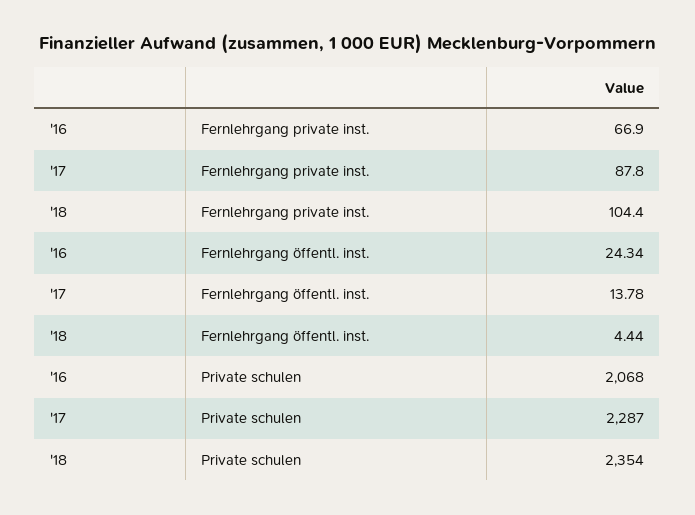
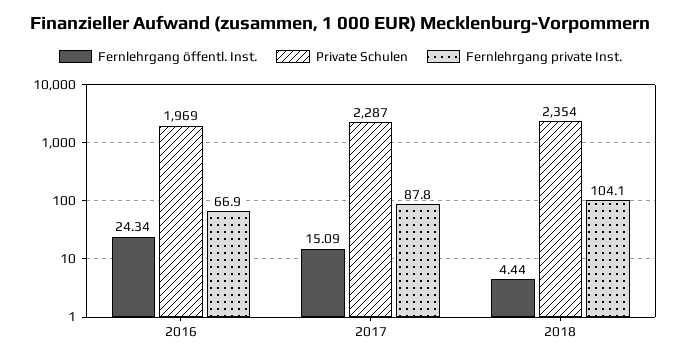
Fernlehrgang private inst., '18: 104.4 -> 104.1
Fernlehrgang öffentl. inst., '17: 13.78 -> 15.09
Private schulen, '16: 2068 -> 1969

